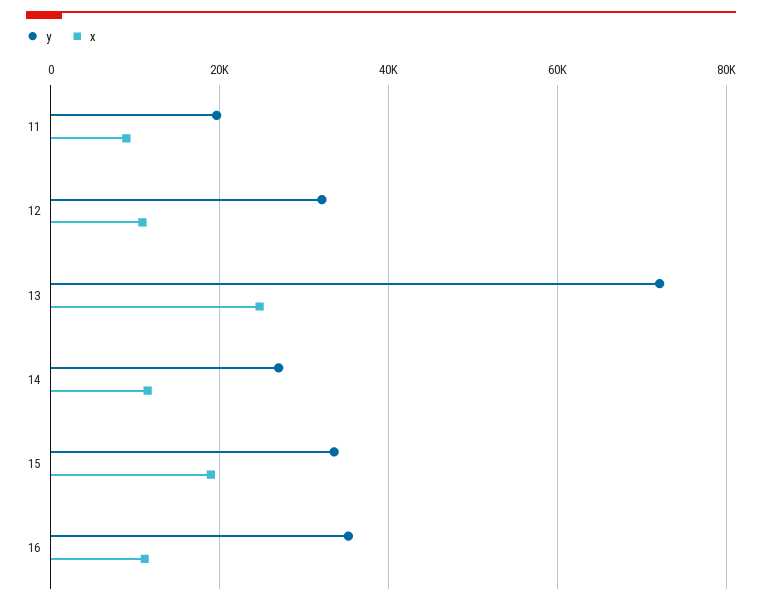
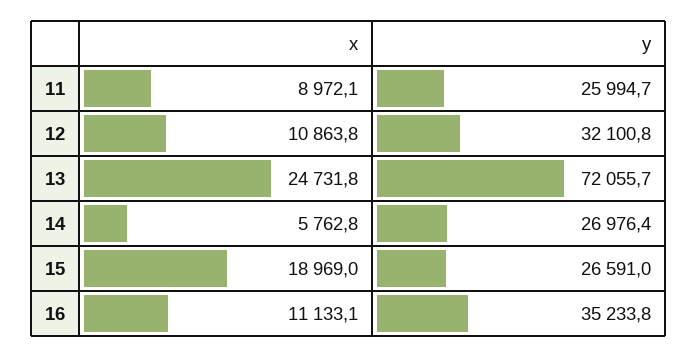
y, 11: 20000 -> 25994.7
x, 14: 12000 -> 5762.8
y, 15: 34000 -> 26591

